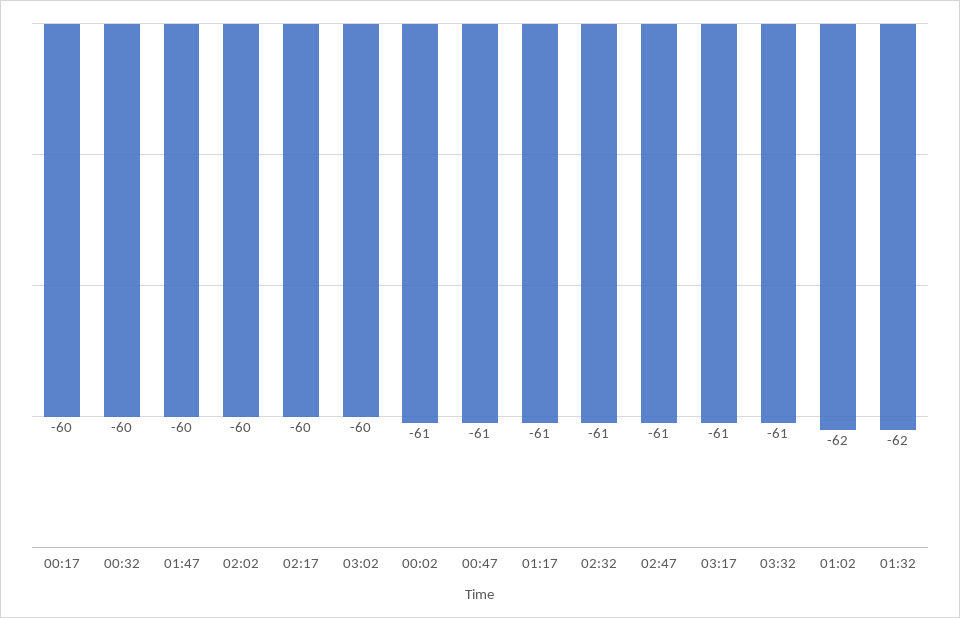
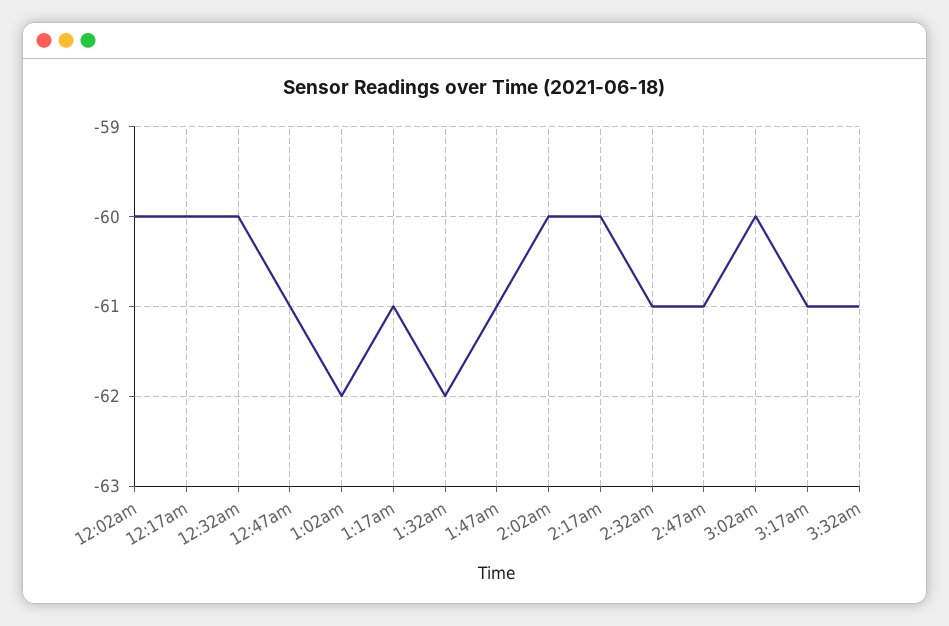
01:47: -60 -> -61
00:02: -61 -> -60

